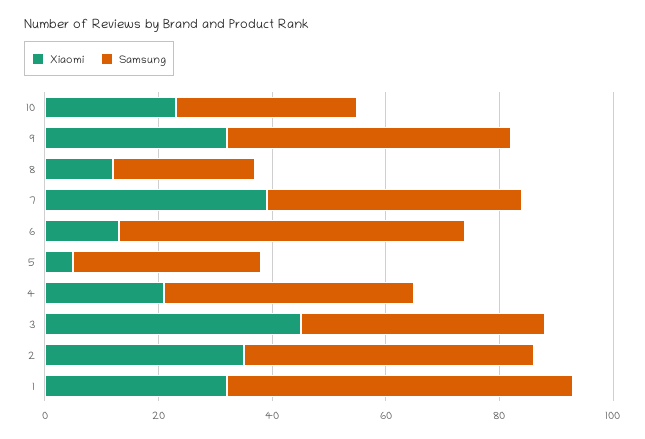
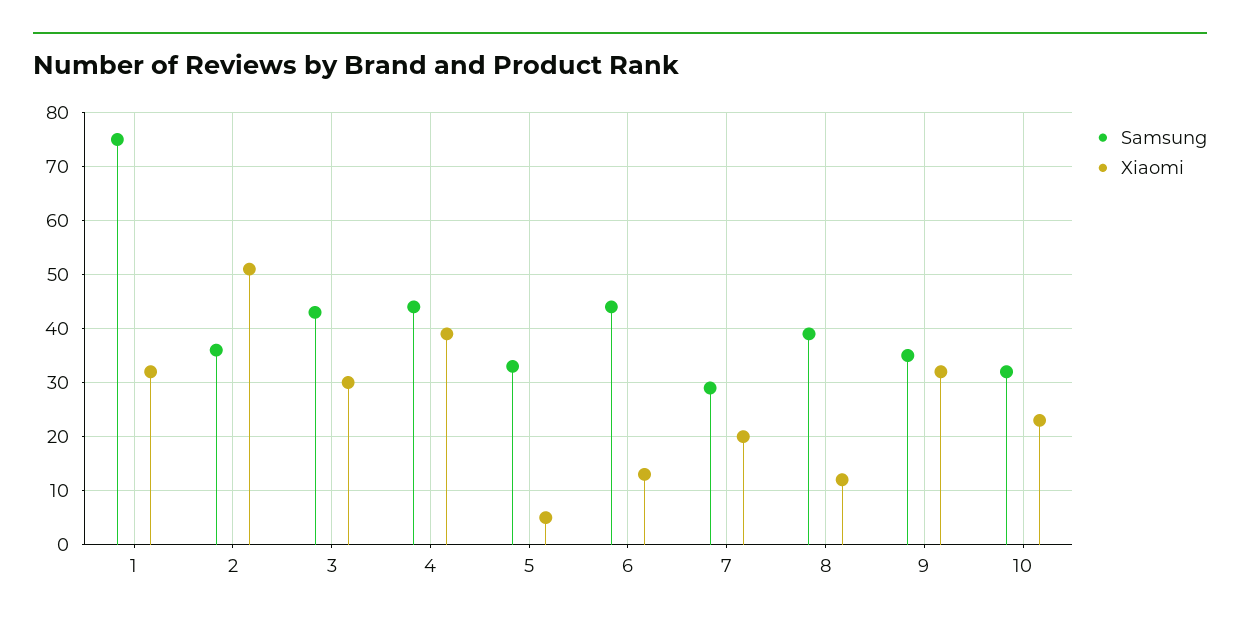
Samsung, 9: 50 -> 35
Samsung, 8: 25 -> 40
Xiaomi, 7: 40 -> 20
Samsung, 7: 45 -> 30
Samsung, 6: 60 -> 45
Xiaomi, 4: 20 -> 40
Xiaomi, 3: 45 -> 30
Xiaomi, 2: 35 -> 50
Samsung, 2: 50 -> 35
Samsung, 1: 60 -> 75

